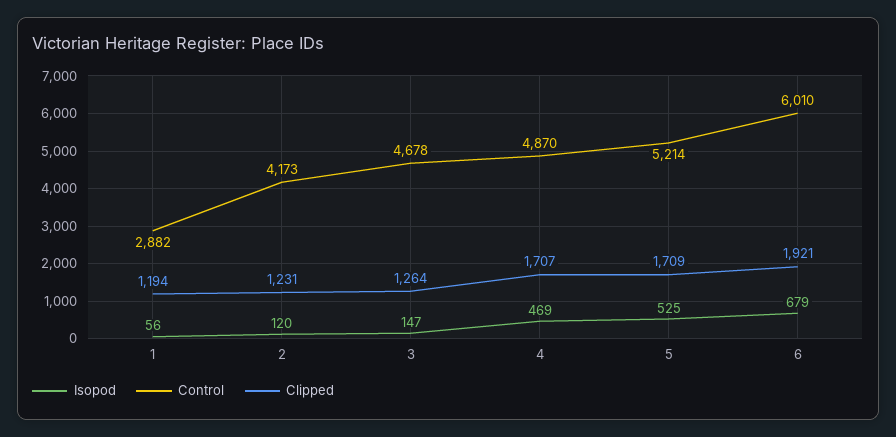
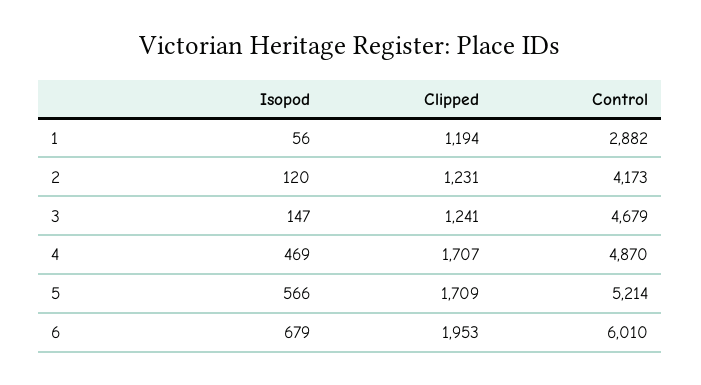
Control, 3: 4678 -> 4679
Clipped, 3: 1264 -> 1241
Isopod, 5: 525 -> 566
Clipped, 6: 1921 -> 1953

